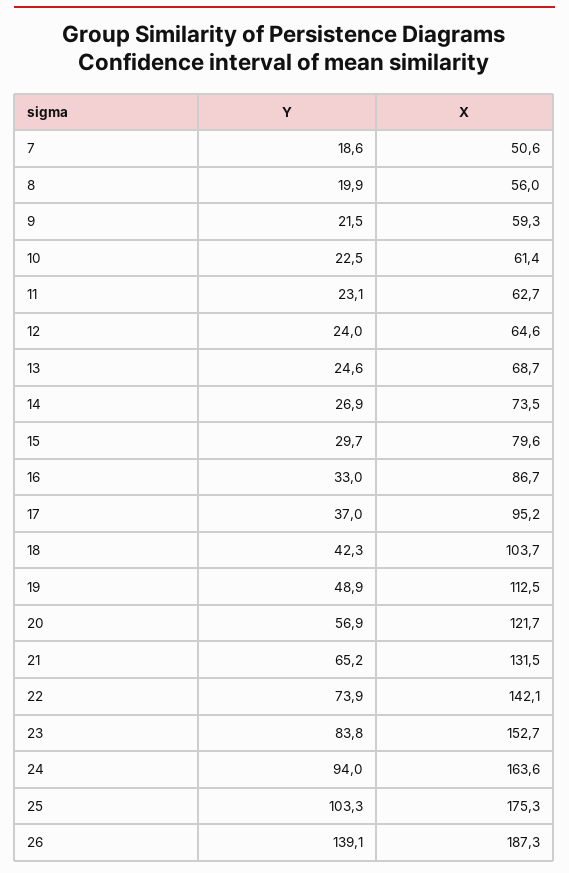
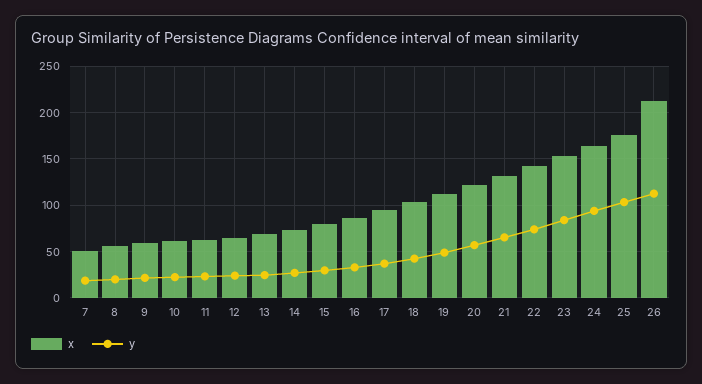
Y, 26: 139.1 -> 110
X, 26: 187.3 -> 210

